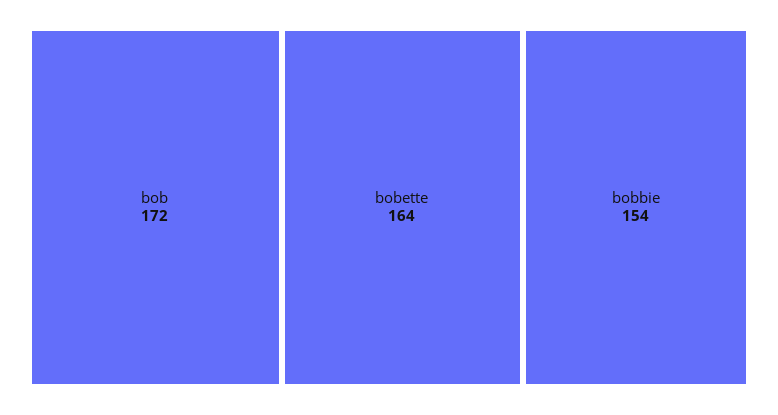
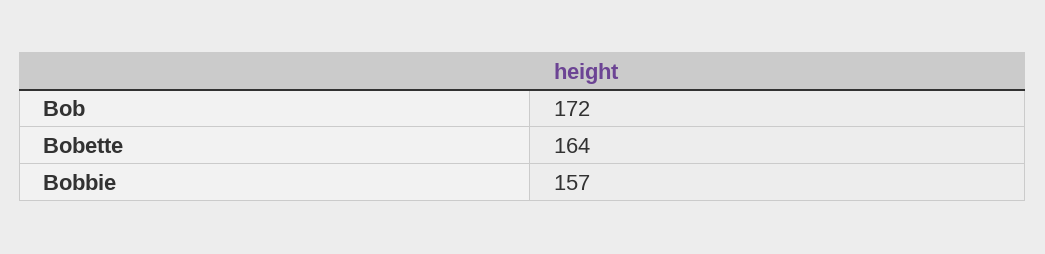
bobbie: 154 -> 157

